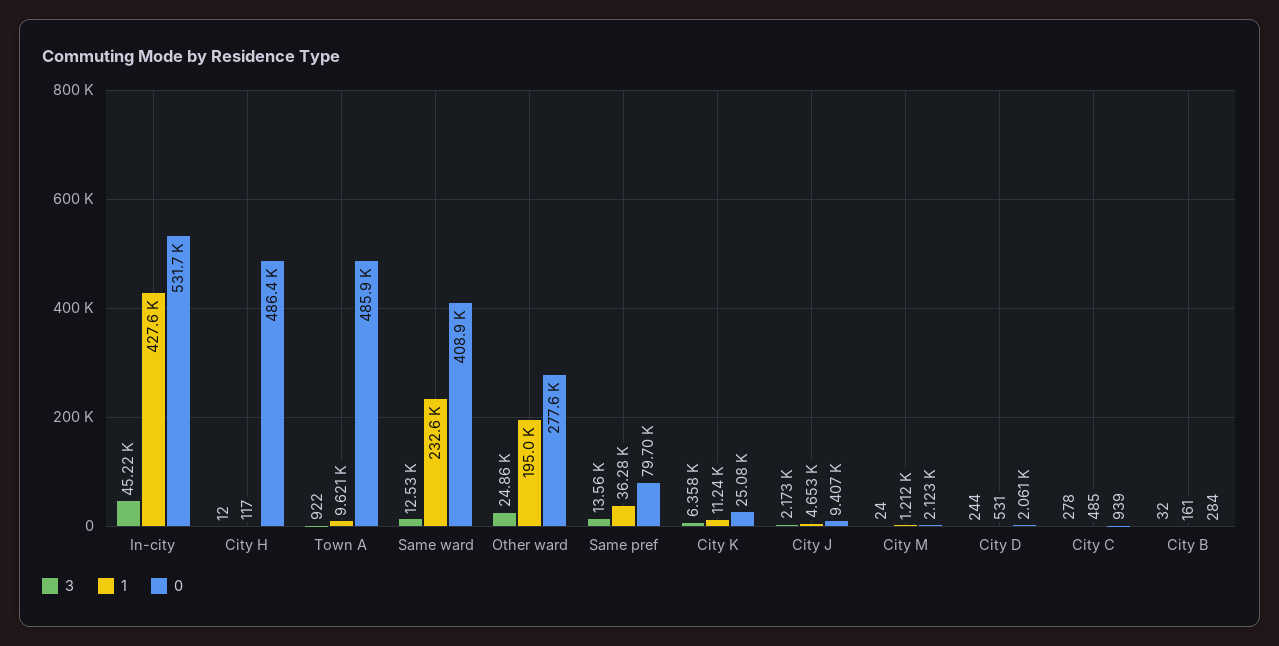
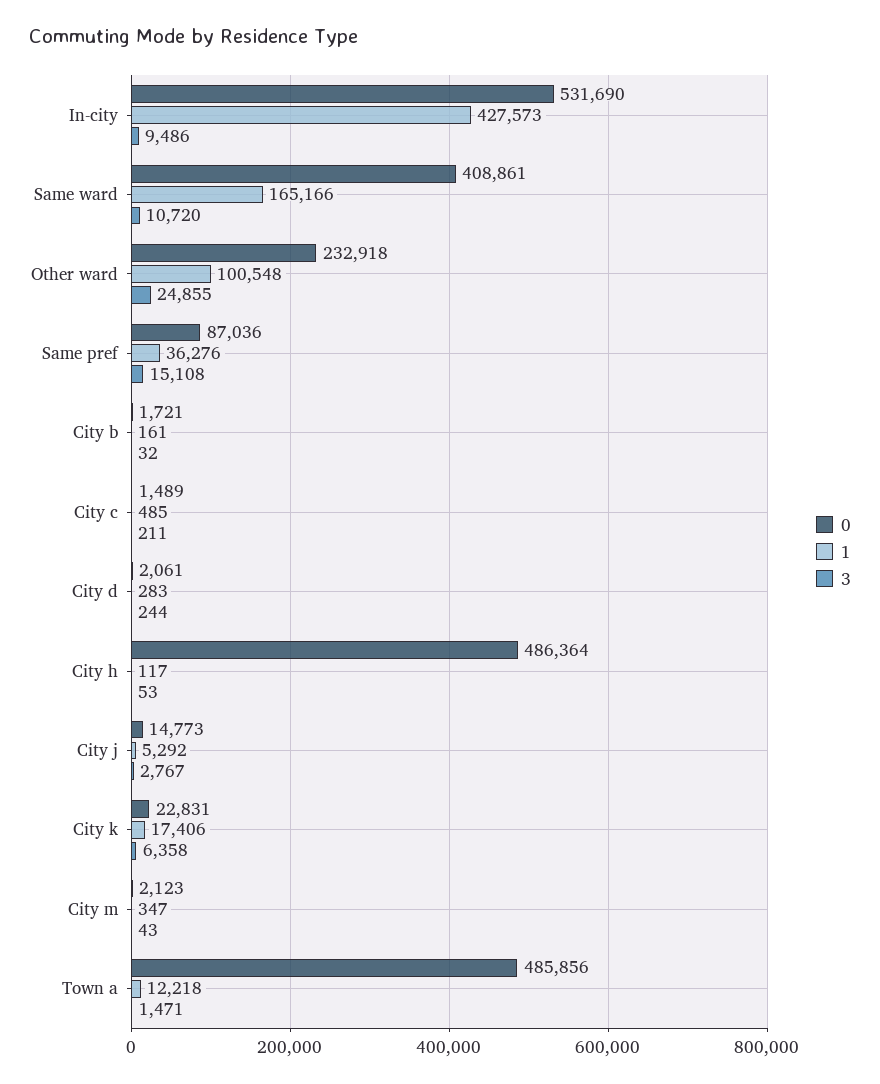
3, In-city: 45220 -> 9486
3, City H: 12 -> 53
3, Town A: 922 -> 1471
1, Town A: 9621 -> 12218
3, Same ward: 12530 -> 10720
1, Same ward: 232600 -> 165166
1, Other ward: 195000 -> 100548
0, Other ward: 277600 -> 232918
3, Same pref: 13560 -> 15108
0, Same pref: 79700 -> 87036
1, City K: 11240 -> 17406
0, City K: 25080 -> 22831
3, City J: 2173 -> 2767
1, City J: 4653 -> 5292
0, City J: 9407 -> 14773
3, City M: 24 -> 43
1, City M: 1212 -> 347
1, City D: 531 -> 283
3, City C: 278 -> 211
0, City C: 939 -> 1489
0, City B: 284 -> 1721

